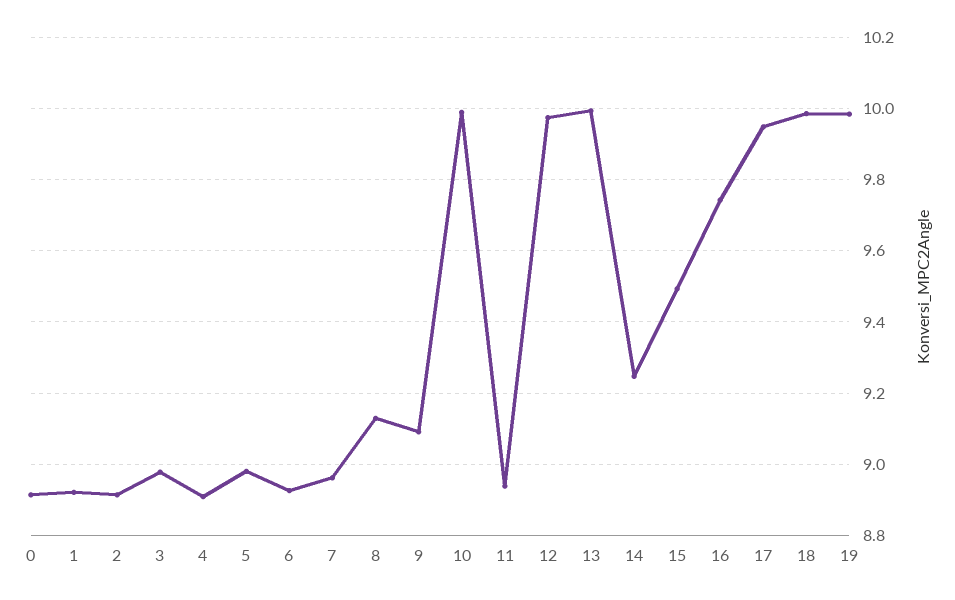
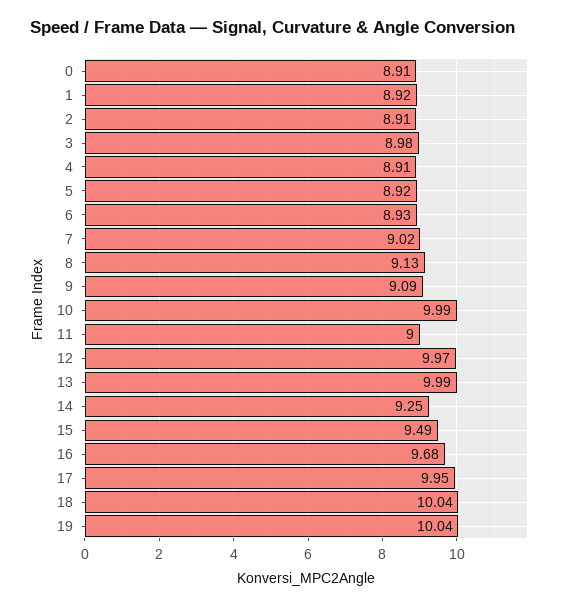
5: 8.98 -> 8.92
7: 8.96 -> 9.02
11: 8.94 -> 9
16: 9.74 -> 9.68
18: 9.98 -> 10.04
19: 9.98 -> 10.04

